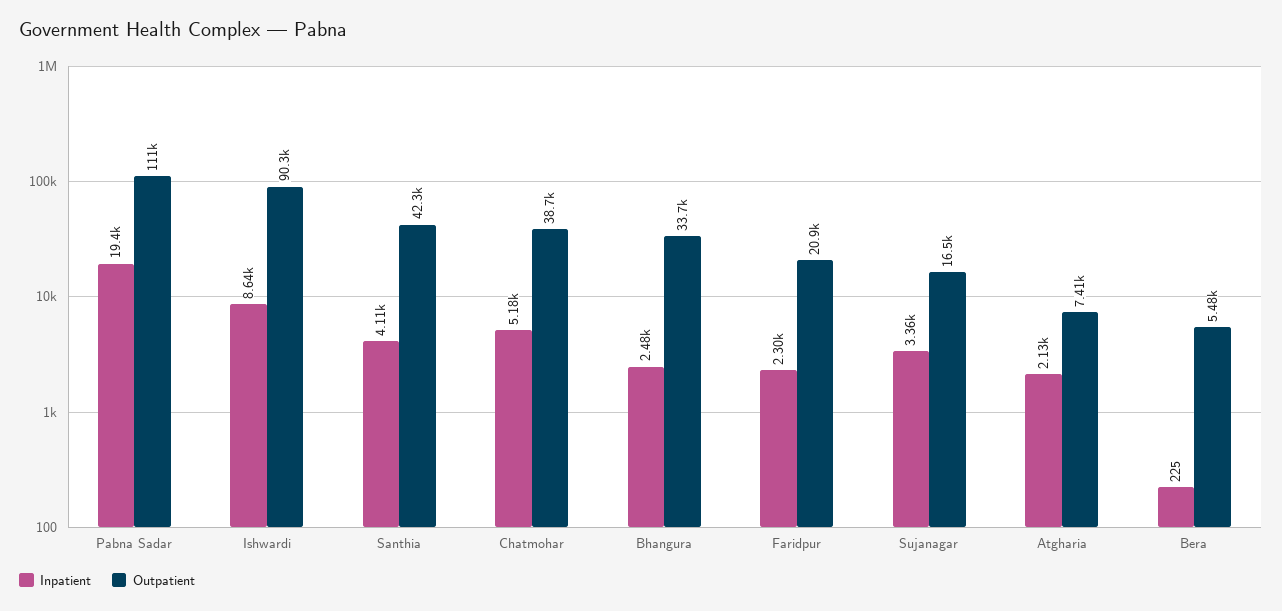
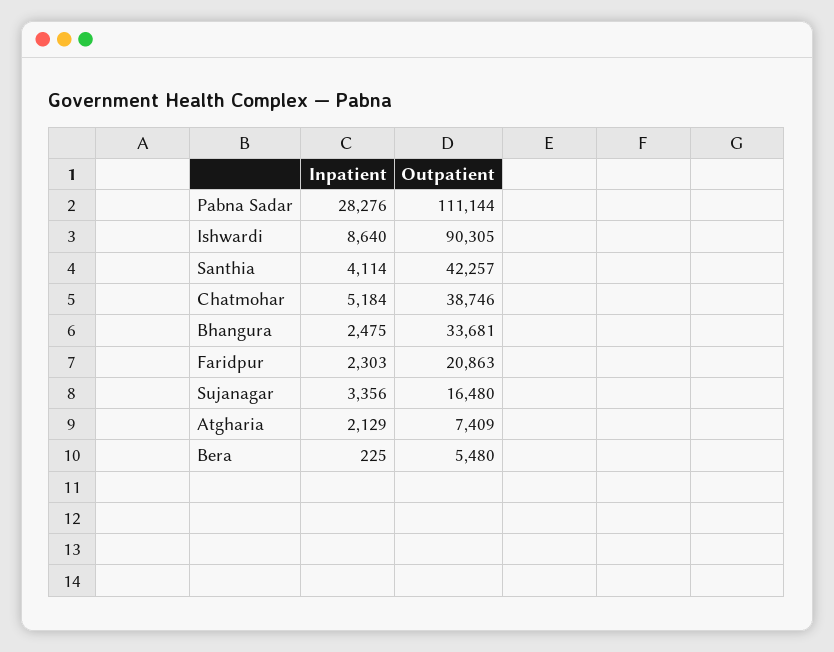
Inpatient, Pabna Sadar: 19400 -> 28276

